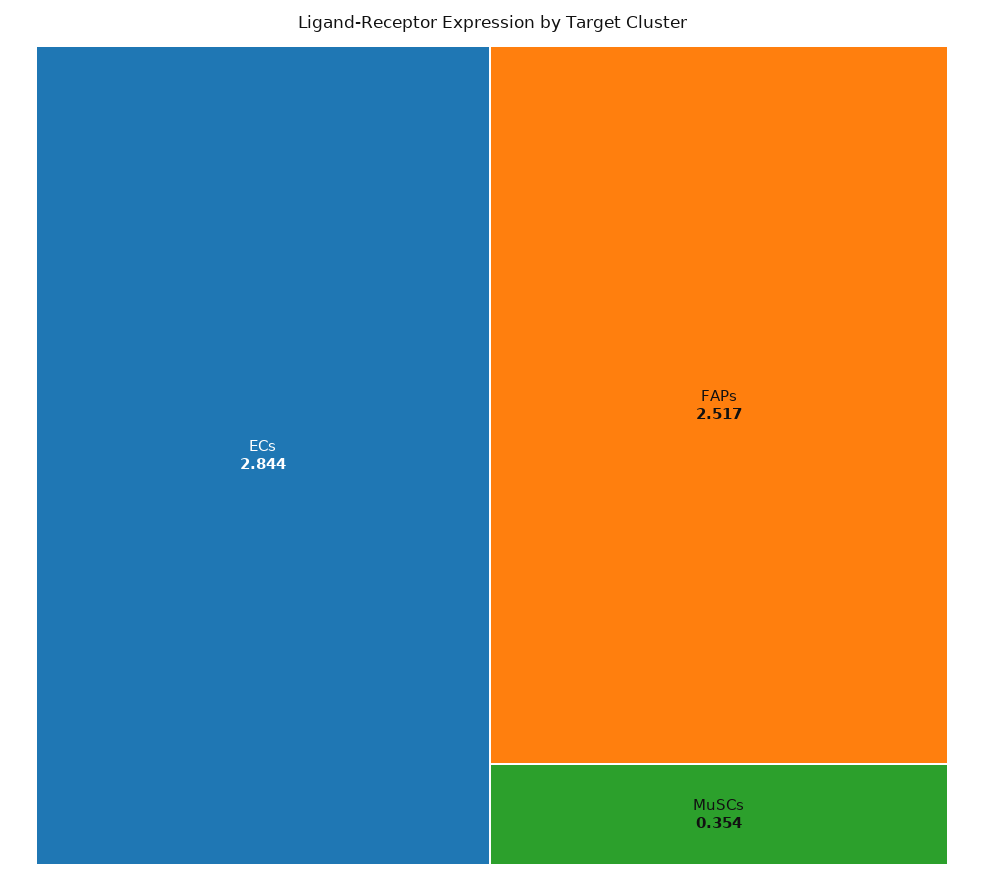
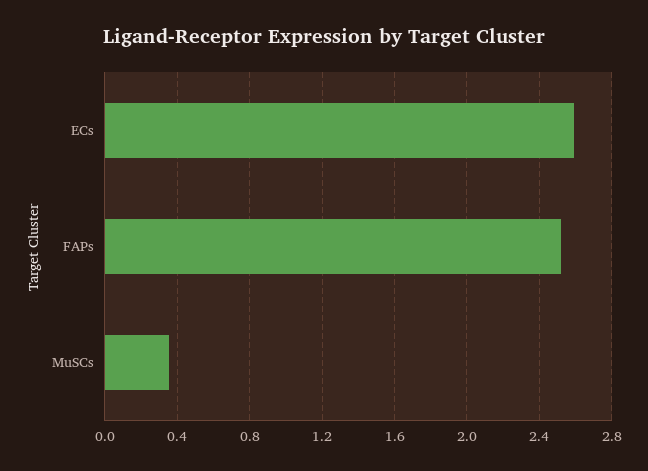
ECs: 2.844 -> 2.6

